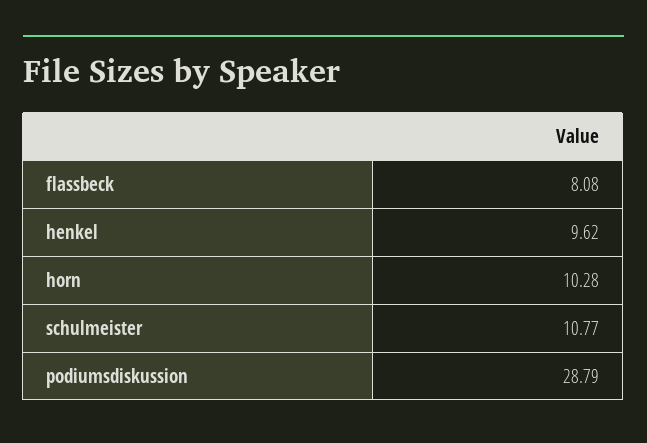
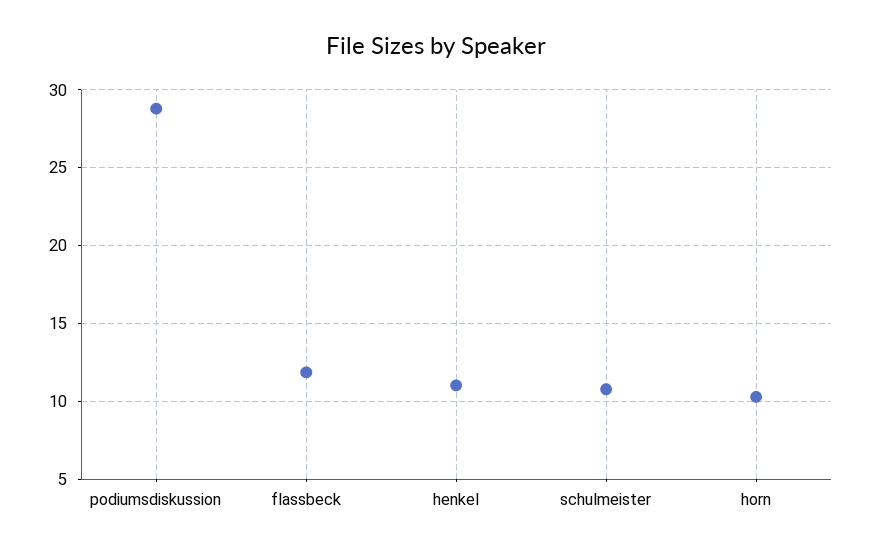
flassbeck: 8.08 -> 12
henkel: 9.62 -> 11

